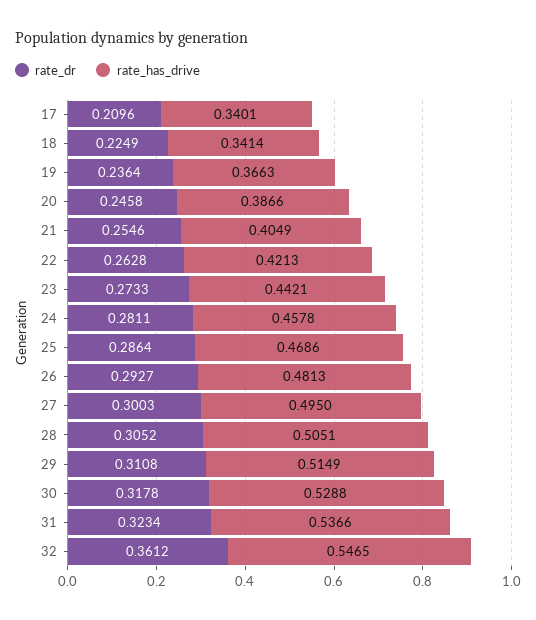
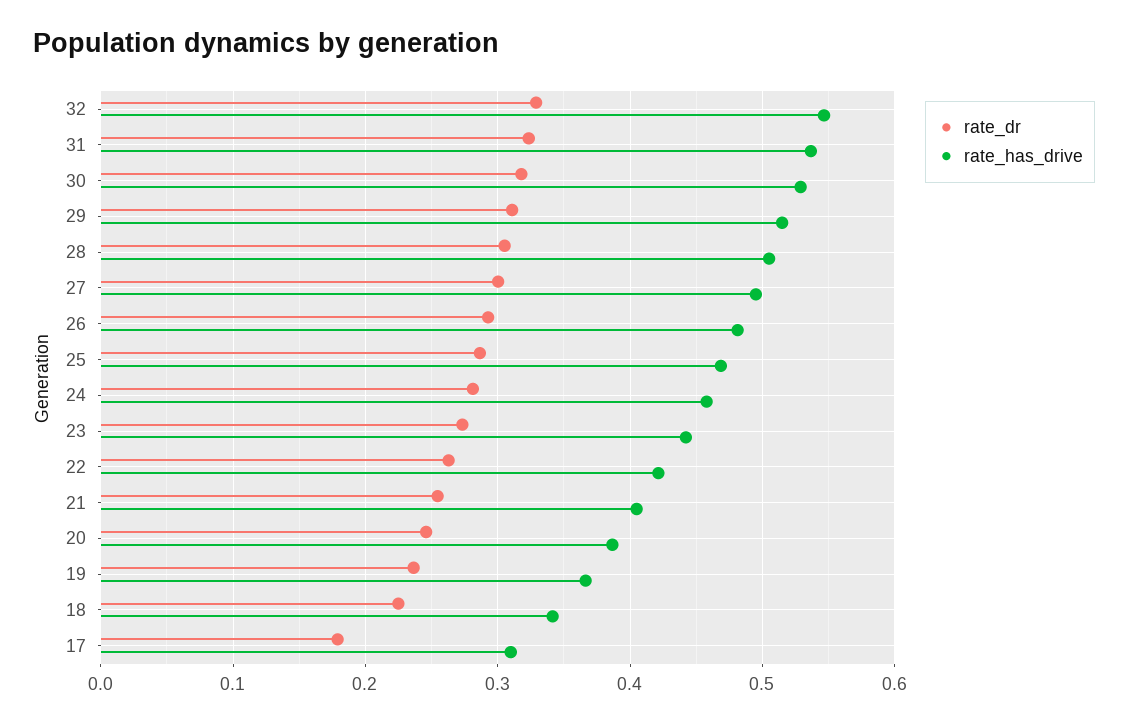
rate_dr, 17: 0.2096 -> 0.18
rate_has_drive, 17: 0.3401 -> 0.31
rate_dr, 32: 0.3612 -> 0.33

